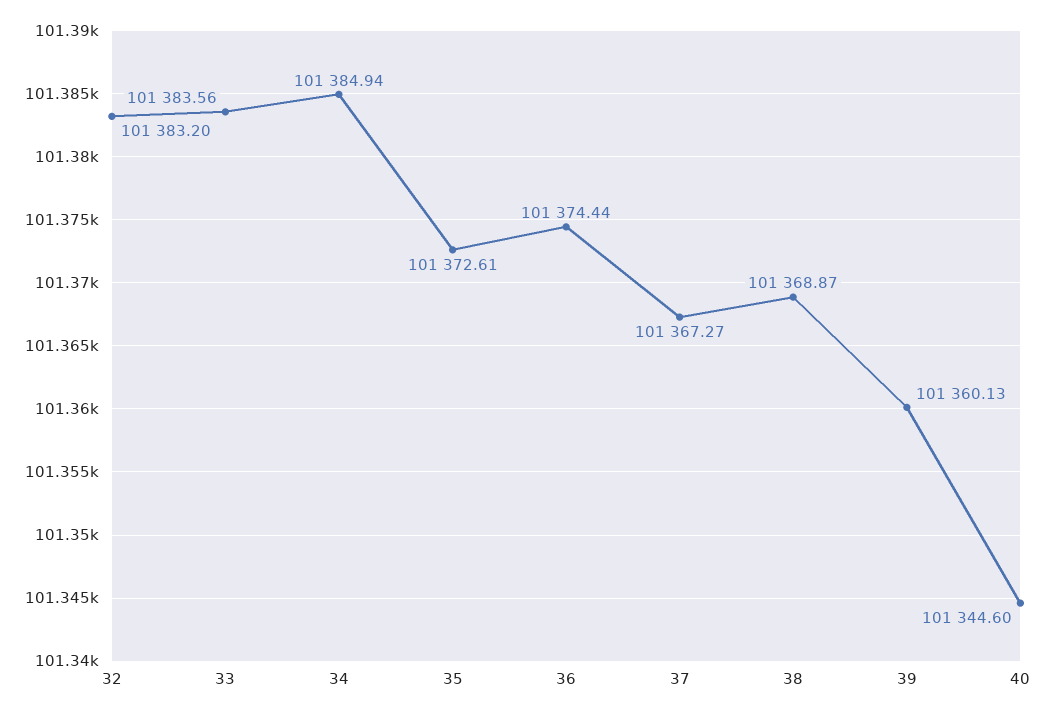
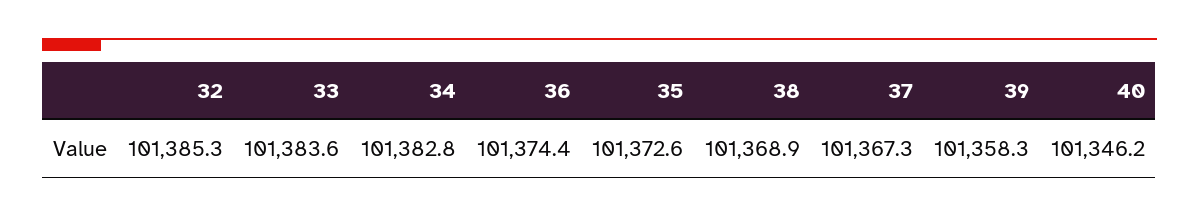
32: 101383.2 -> 101385.3
34: 101384.94 -> 101382.8
39: 101360.13 -> 101358.3
40: 101344.6 -> 101346.2

